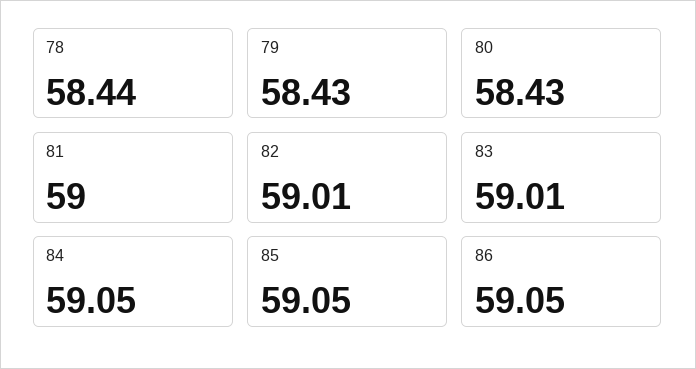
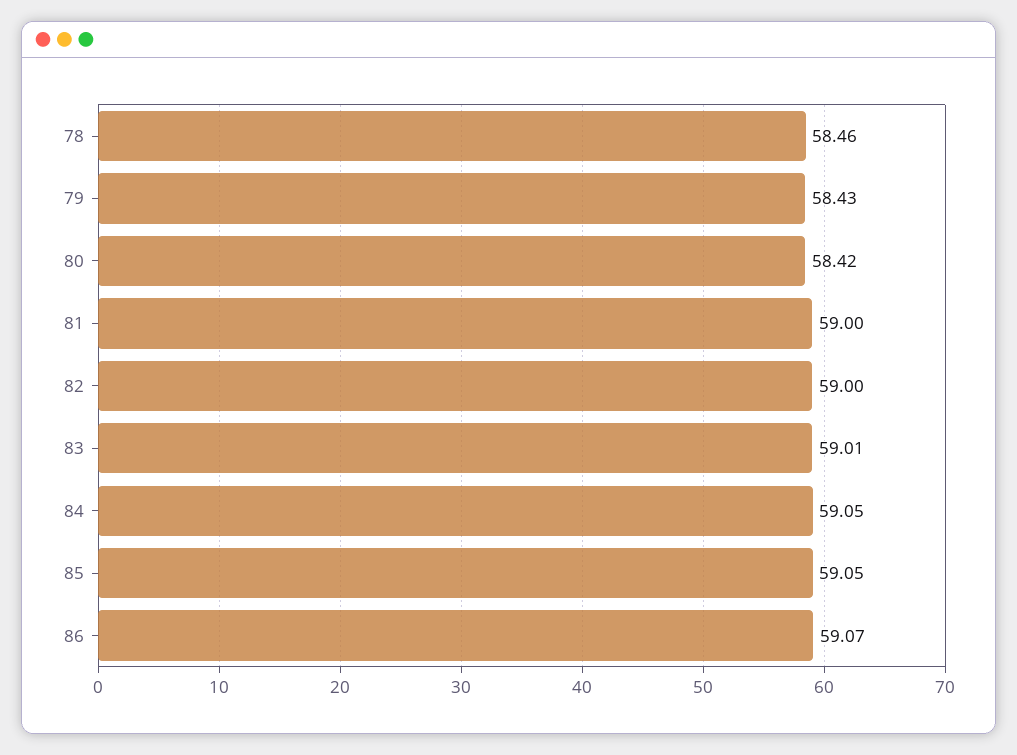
78: 58.44 -> 58.46
80: 58.43 -> 58.42
82: 59.01 -> 59
86: 59.05 -> 59.07

